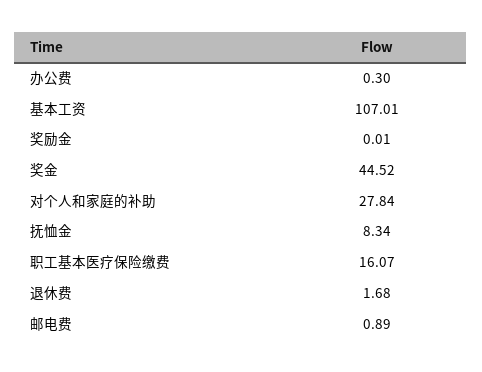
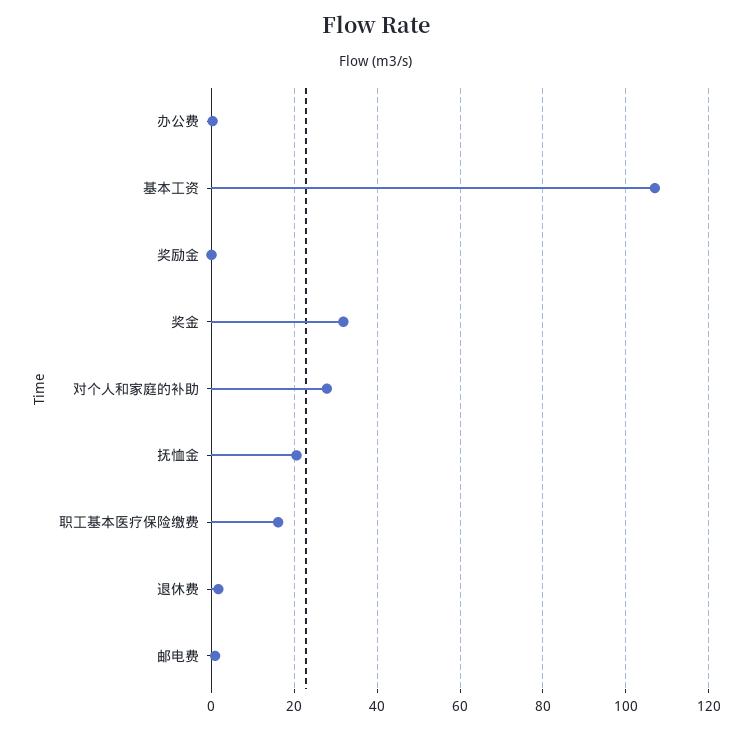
奖金: 44.52 -> 32
抚恤金: 8.34 -> 20

